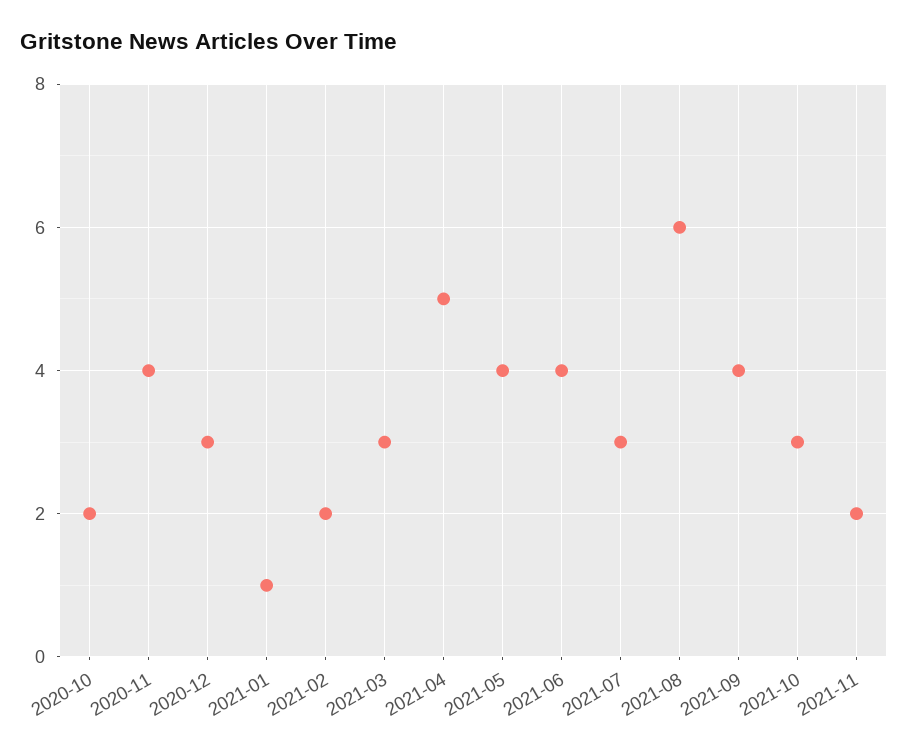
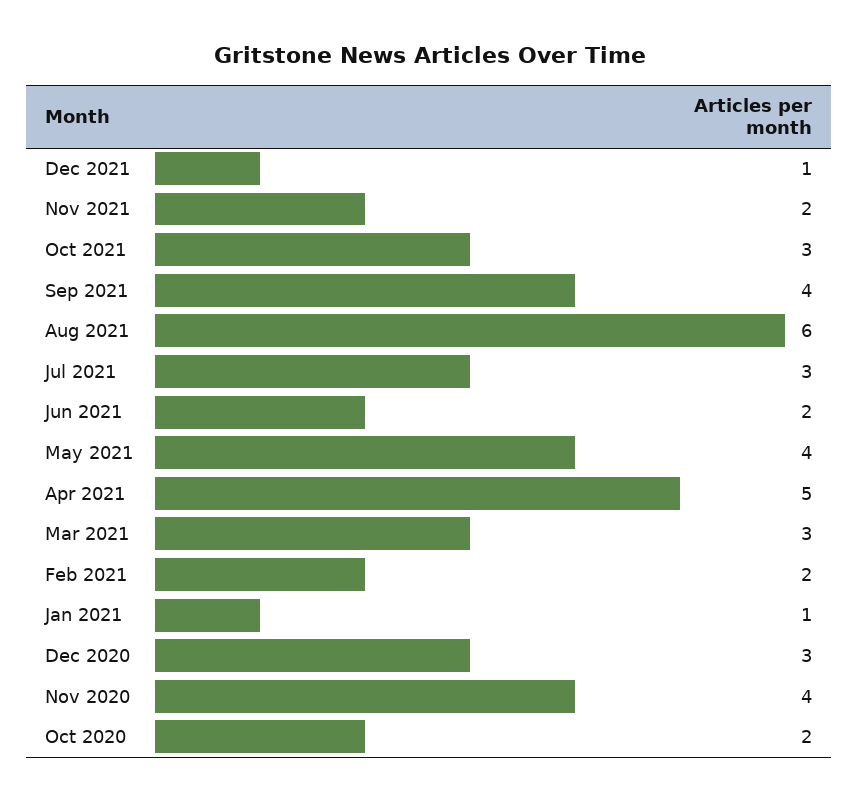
2021-06: 4 -> 2
Dec 2021: none -> 1

